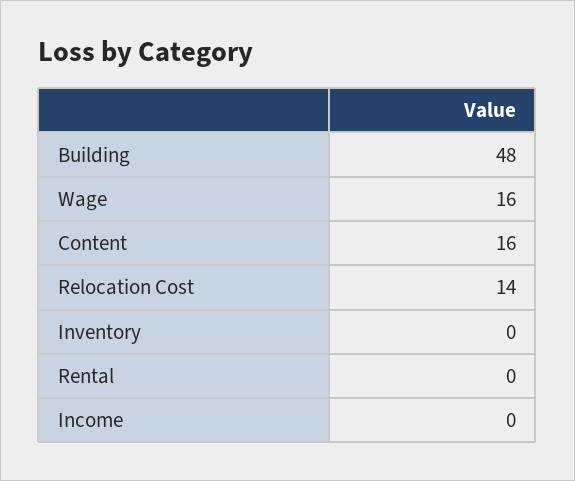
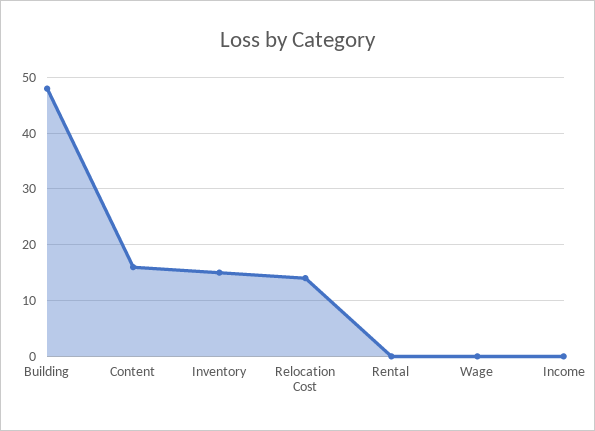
Wage: 16 -> 0
Inventory: 0 -> 15

